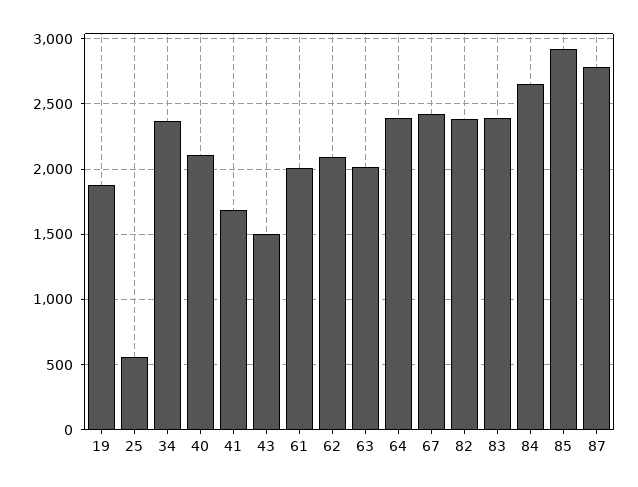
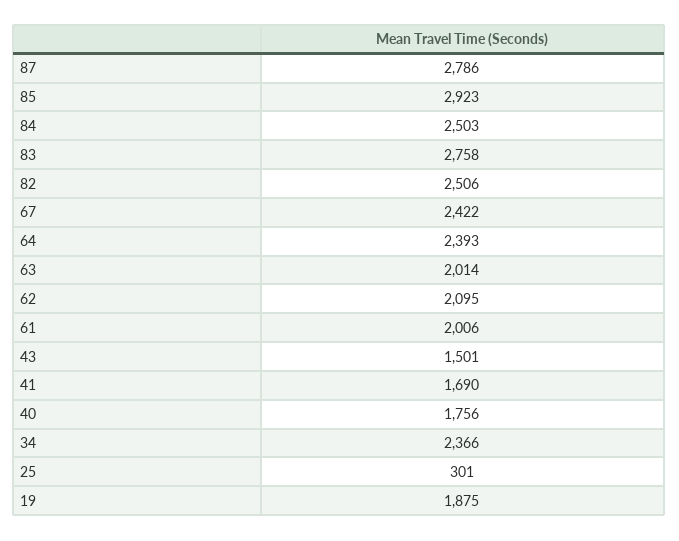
25: 550 -> 301
40: 2100 -> 1756
82: 2400 -> 2506
83: 2400 -> 2758
84: 2650 -> 2503

